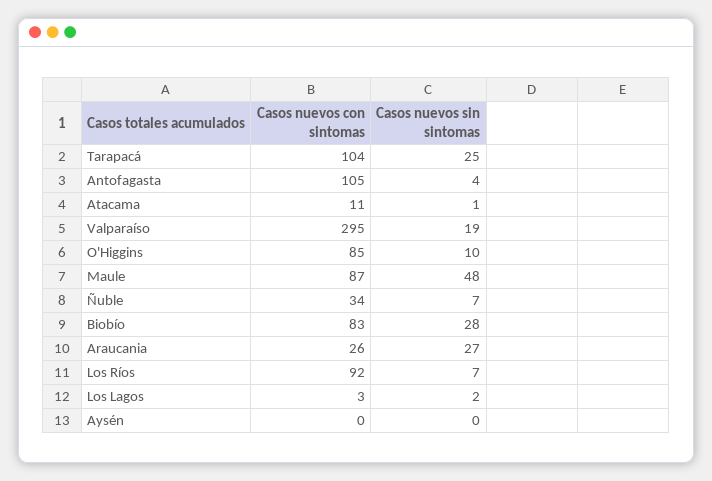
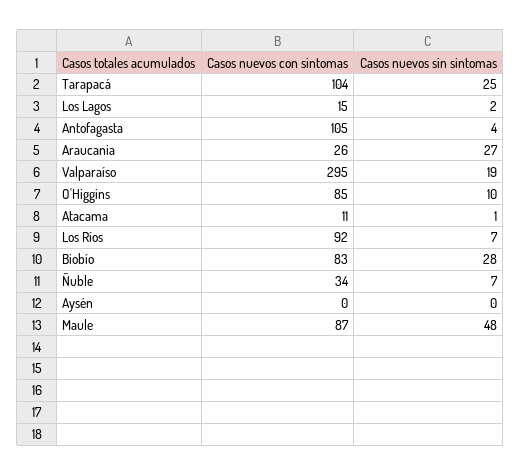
Casos nuevos con sintomas, Los Lagos: 3 -> 15

